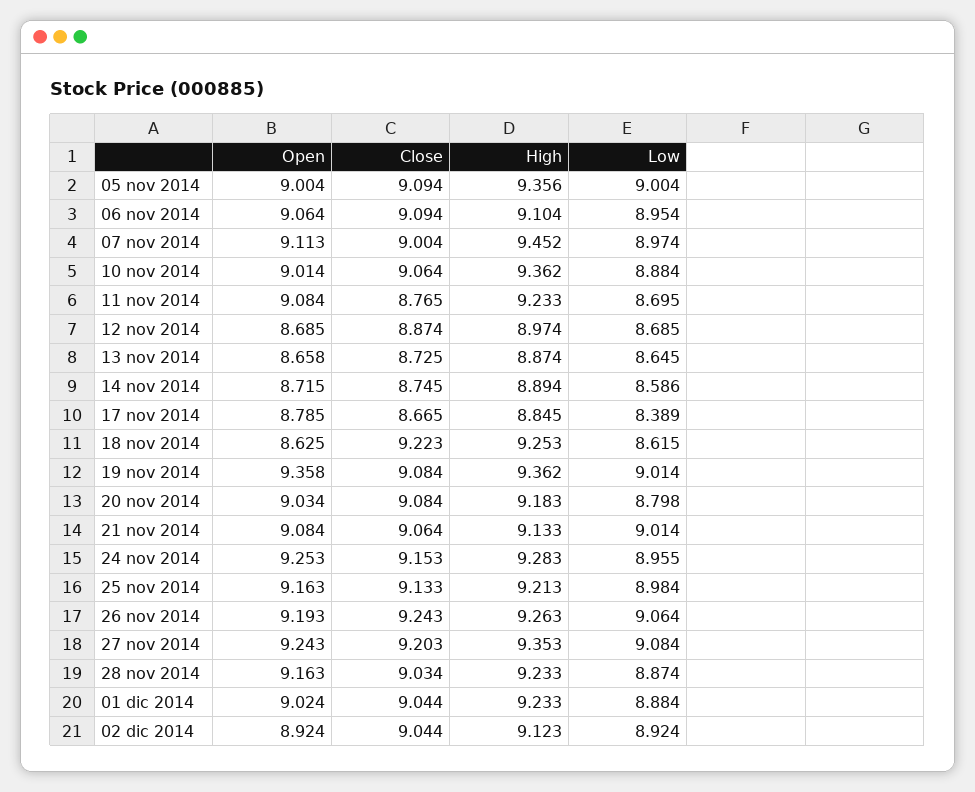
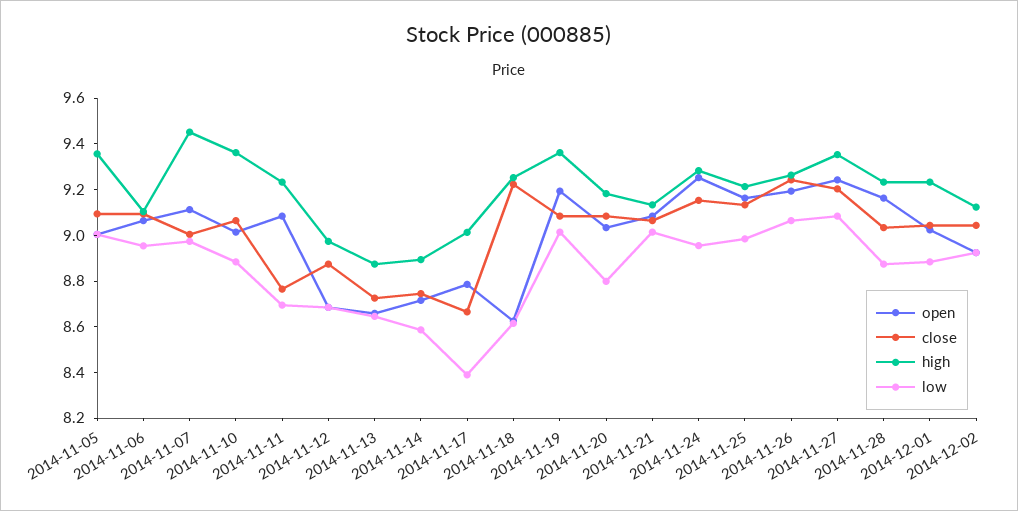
High, 17 nov 2014: 8.845 -> 9
Open, 19 nov 2014: 9.358 -> 9.2

